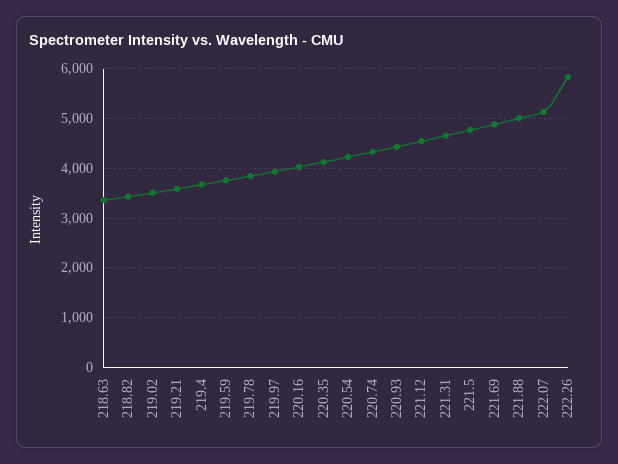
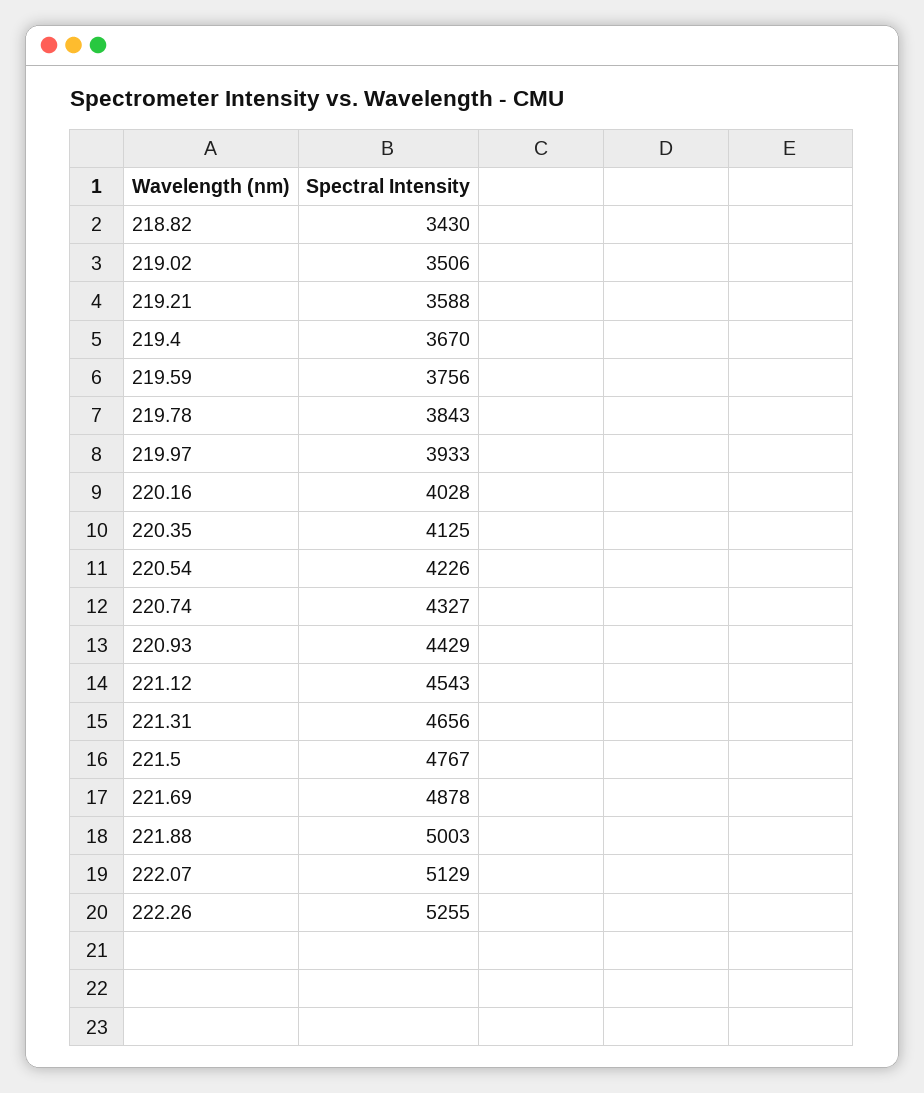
218.63: 3400 -> none
222.26: 5800 -> 5255

